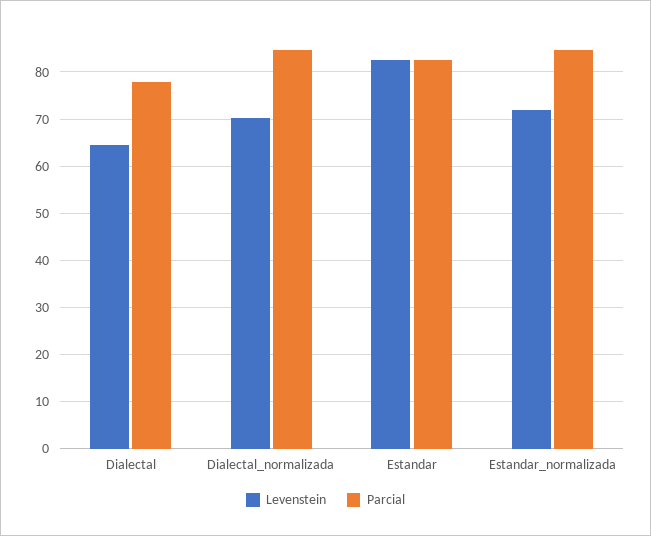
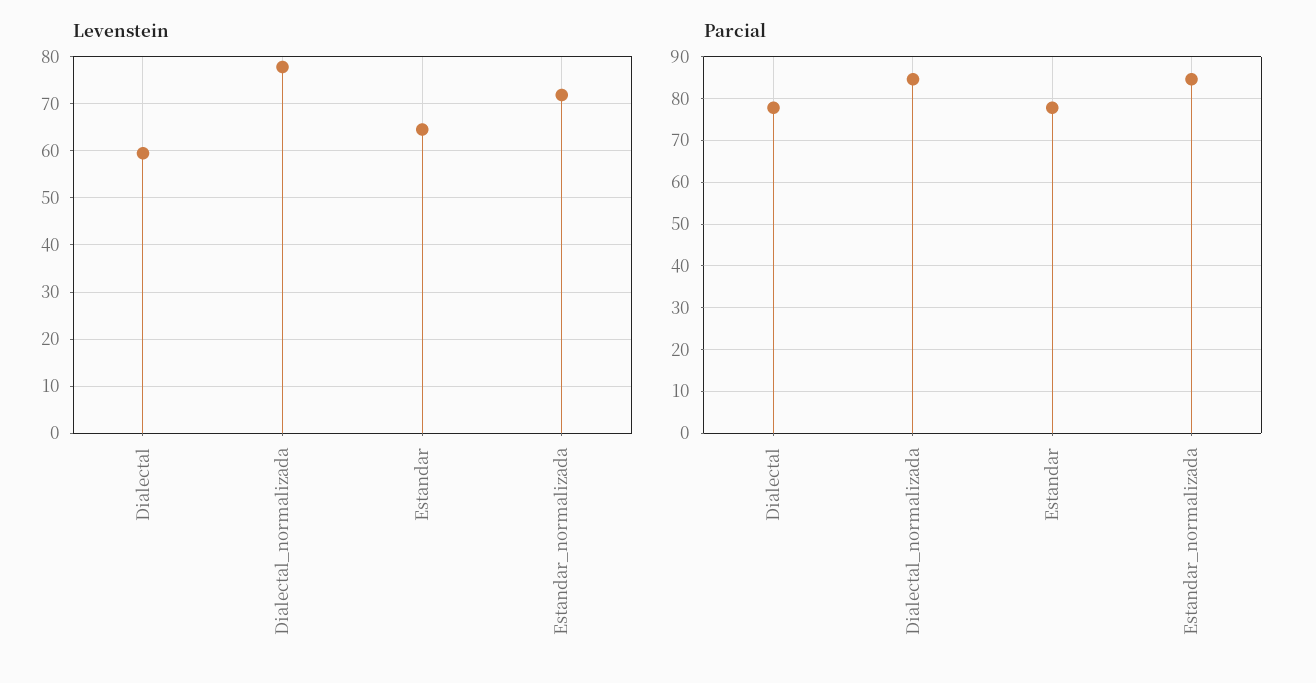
Levenstein, Dialectal: 64 -> 60
Levenstein, Dialectal_normalizada: 70 -> 78
Levenstein, Estandar: 82 -> 64
Parcial, Estandar: 82 -> 78

